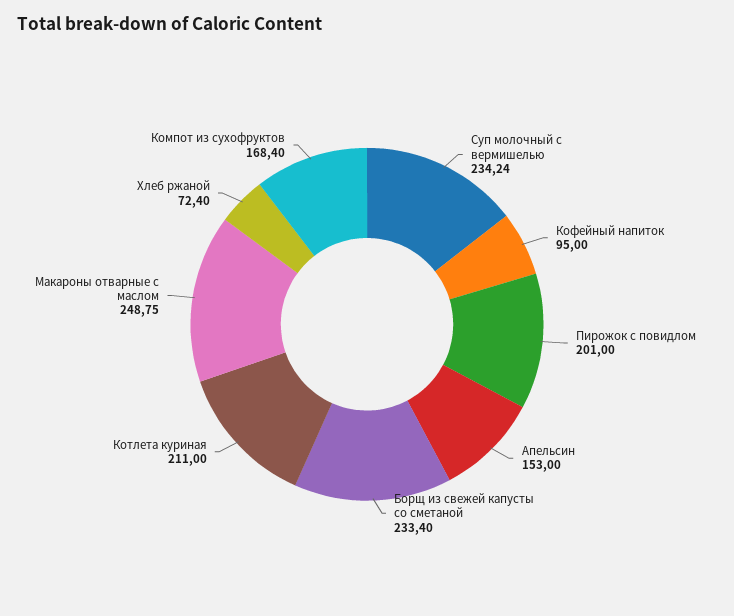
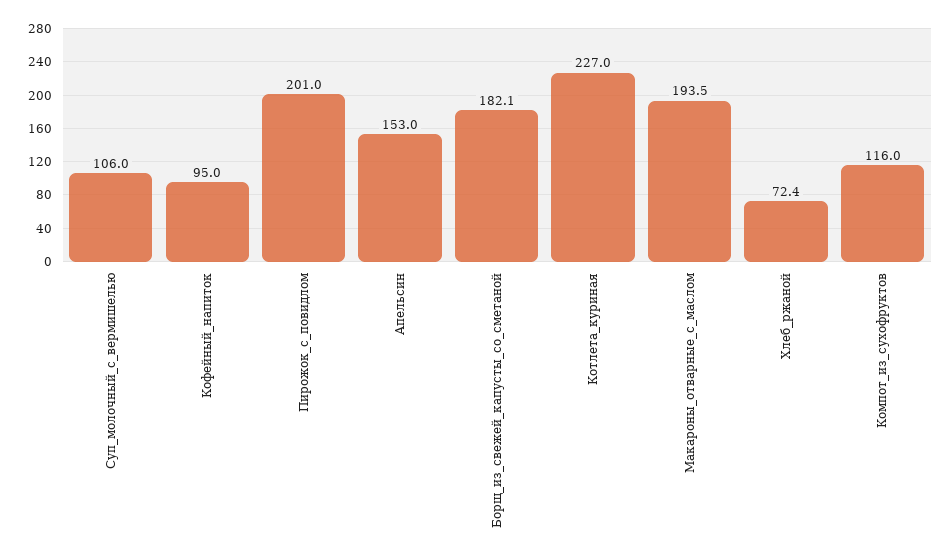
Суп молочный с вермишелью: 234.24 -> 106
Борщ из свежей капусты со сметаной: 233.4 -> 182.1
Котлета куриная: 211 -> 227
Макароны отварные с маслом: 248.75 -> 193.5
Компот из сухофруктов: 168.4 -> 116

